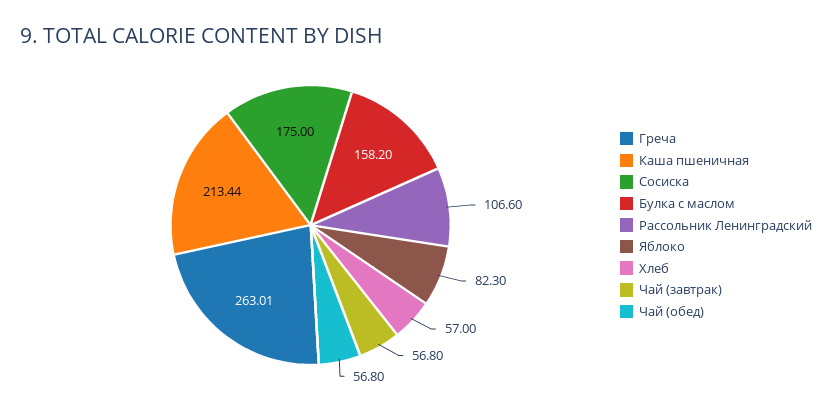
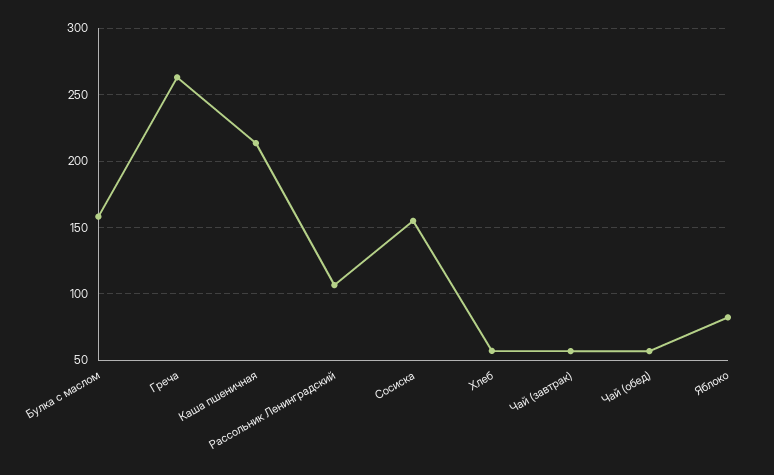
Сосиска: 175 -> 155

